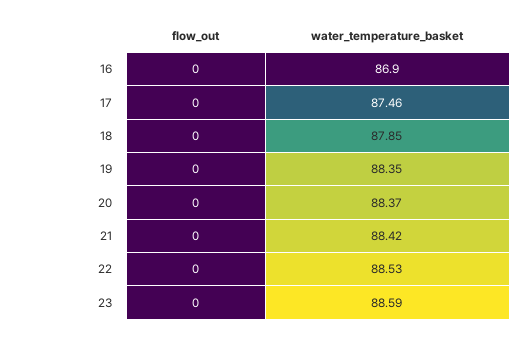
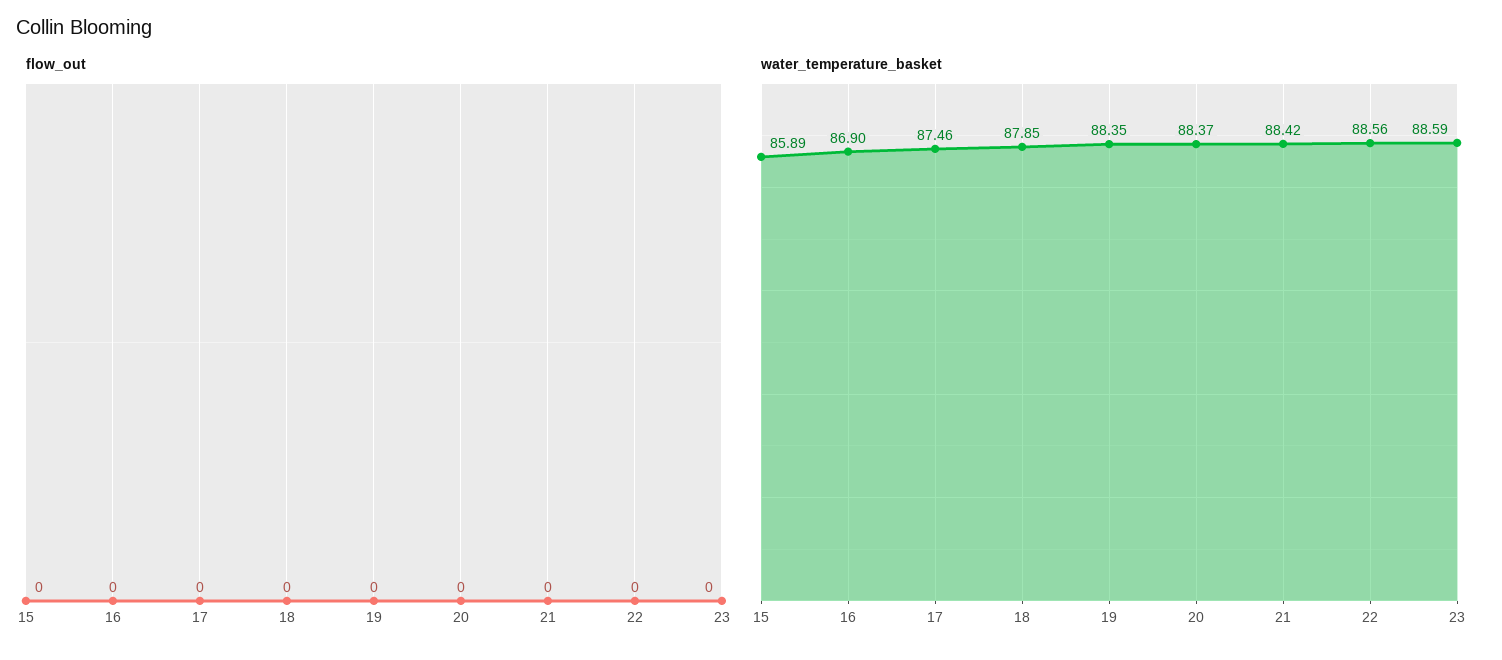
water_temperature_basket, 22: 88.53 -> 88.56
flow_out, 15: none -> 0
water_temperature_basket, 15: none -> 85.89

